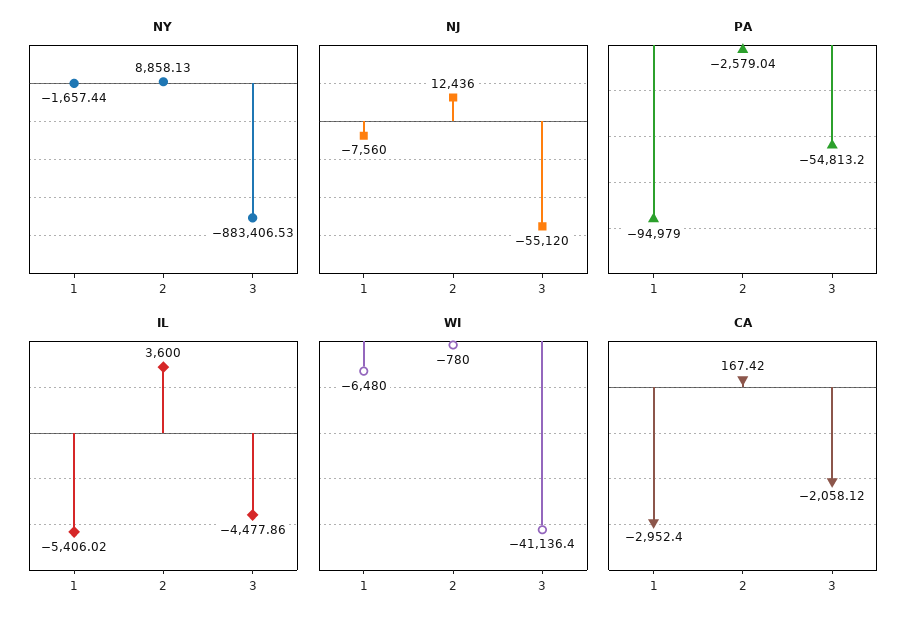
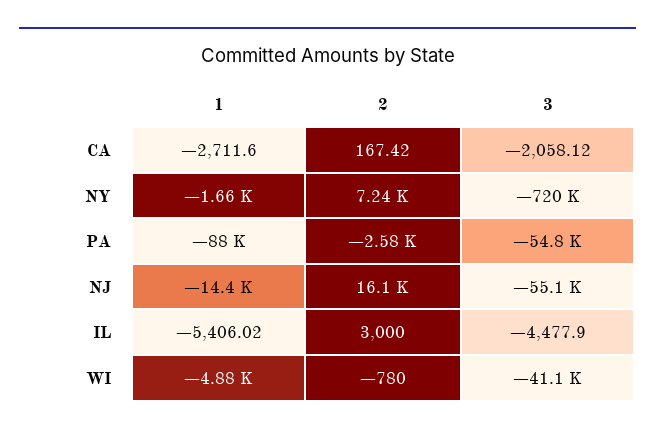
NY, 2: 8858.13 -> 7240
NY, 3: -883406.53 -> -720000
NJ, 1: -7560 -> -14400
NJ, 2: 12436 -> 16100
PA, 1: -94979 -> -88000
IL, 2: 3600 -> 3000
IL, 3: -4477.86 -> -4477.9
WI, 1: -6480 -> -4880
CA, 1: -2952.4 -> -2711.6

